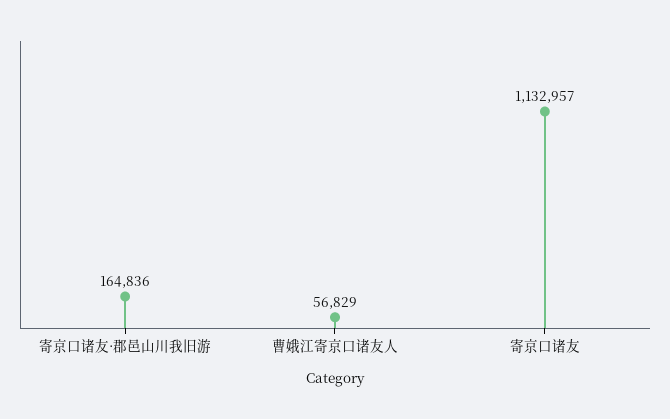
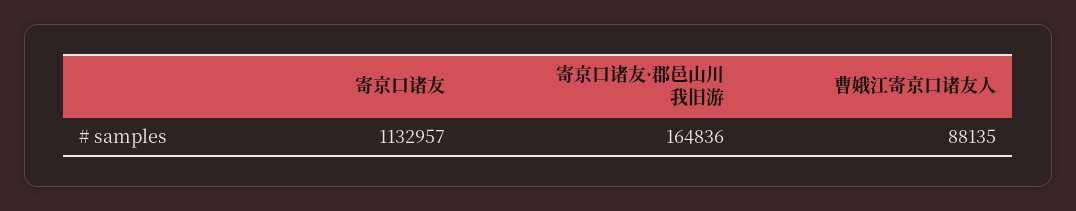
曹娥江寄京口诸友人: 56829 -> 88135

